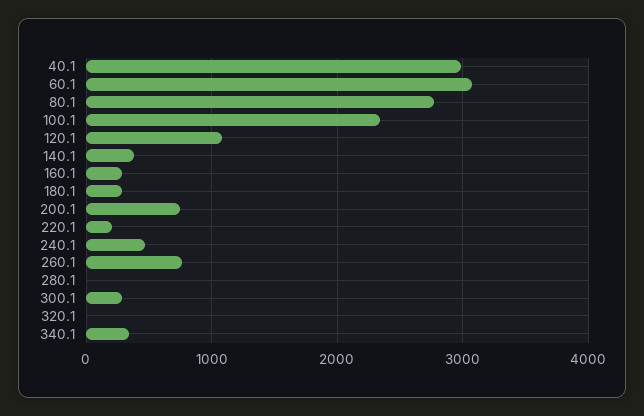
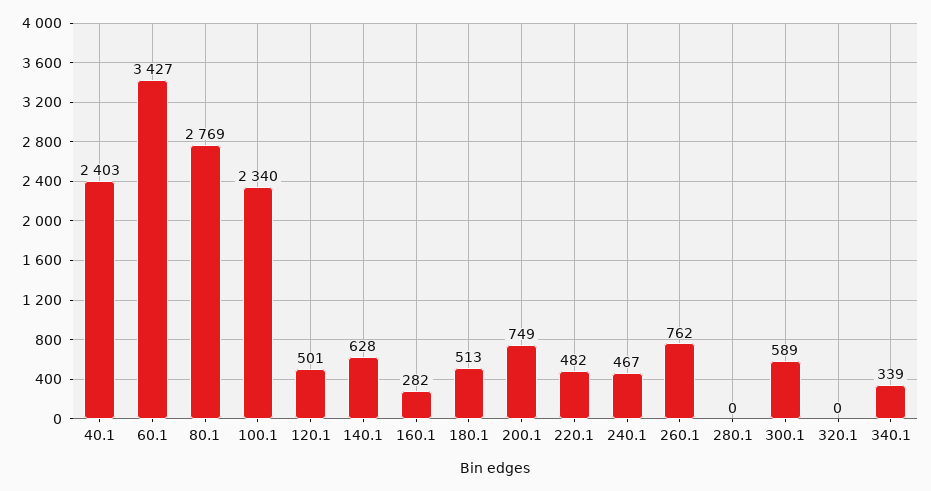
40.1: 3000 -> 2403
60.1: 3100 -> 3427
120.1: 1100 -> 501
140.1: 400 -> 628
180.1: 300 -> 513
220.1: 200 -> 482
300.1: 300 -> 589

